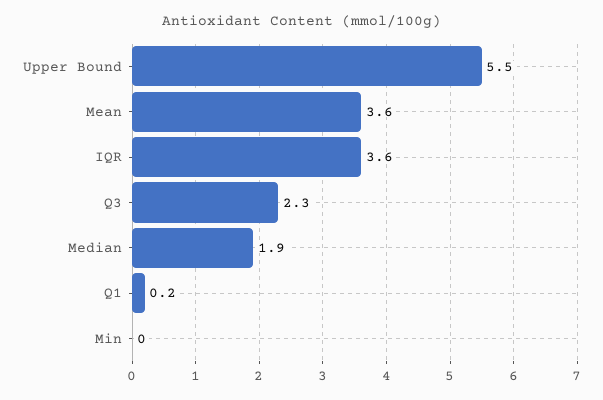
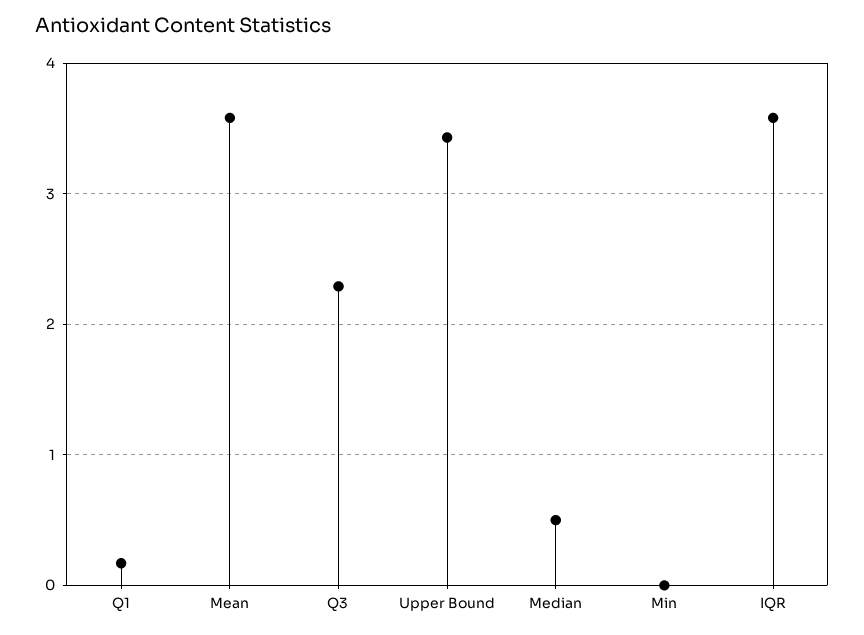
Upper Bound: 5.5 -> 3.4
Median: 1.9 -> 0.5

